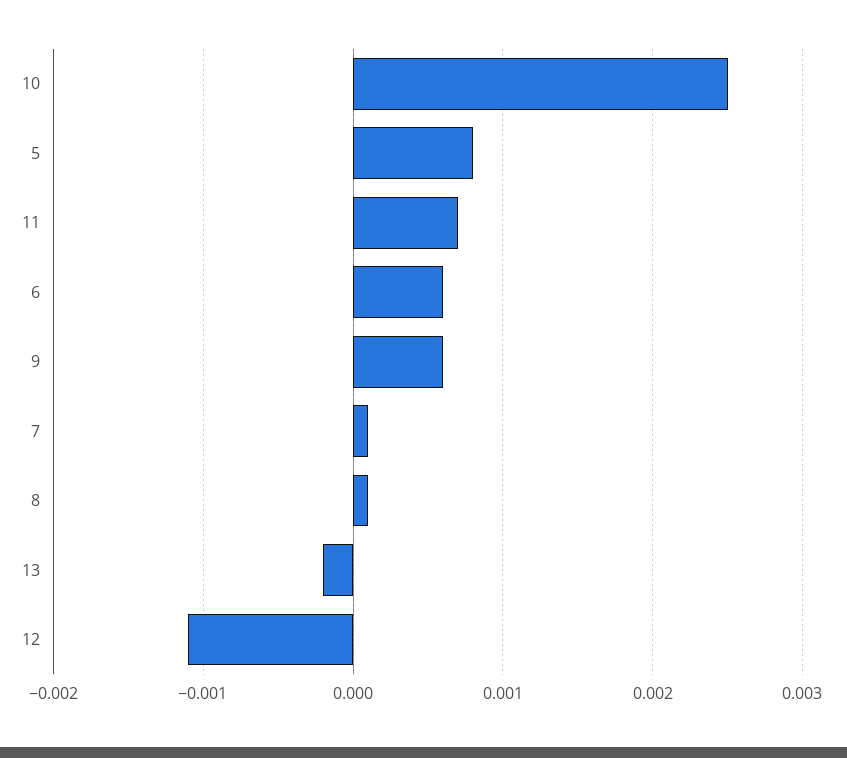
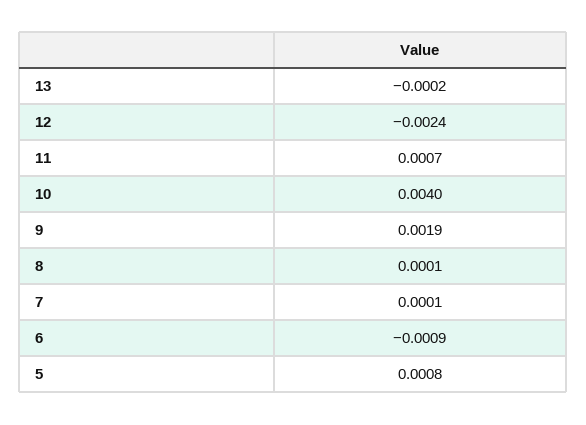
10: 0.0025 -> 0.004
6: 0.0006 -> -0.0009
9: 0.0006 -> 0.0019
12: -0.0011 -> -0.0024

